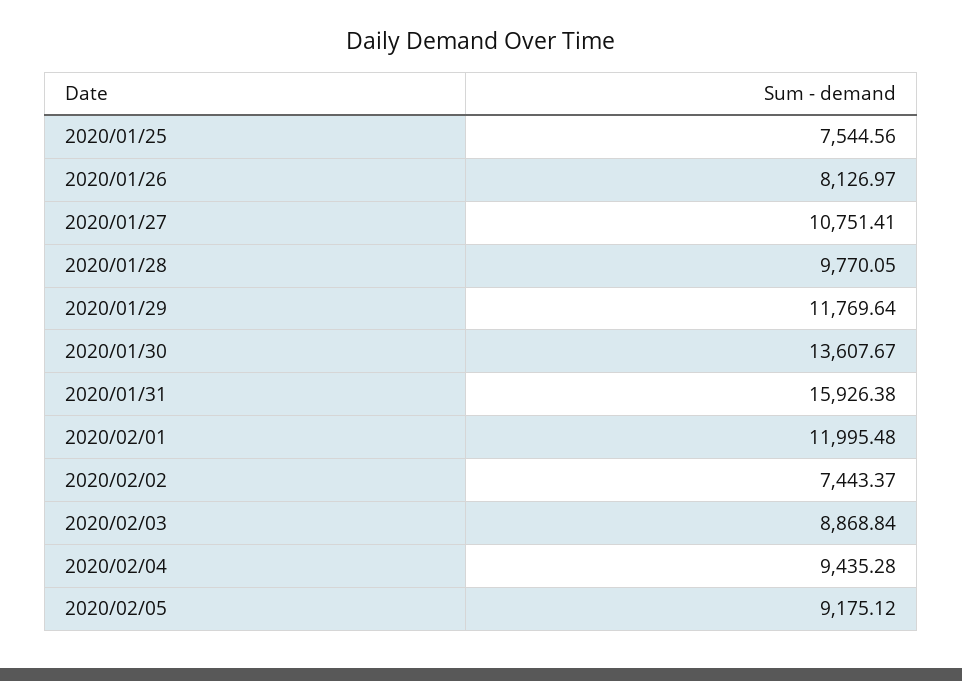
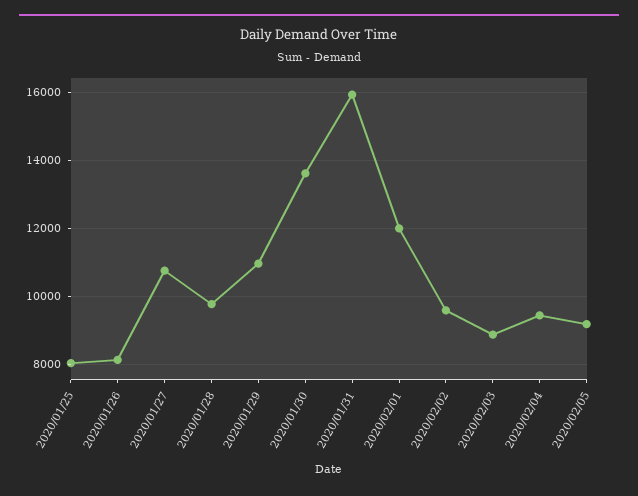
2020/01/25: 7544.56 -> 8000
2020/01/29: 11769.64 -> 11000
2020/02/02: 7443.37 -> 9600

